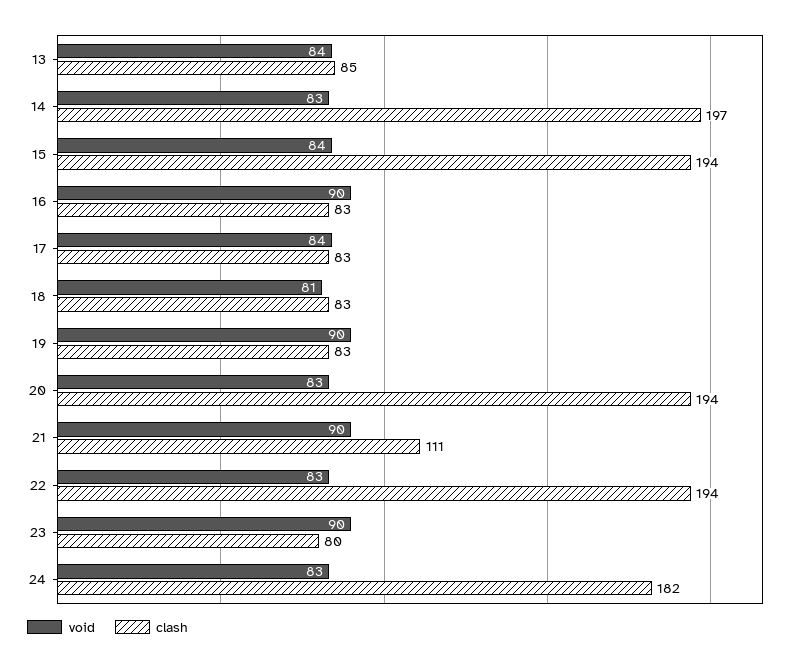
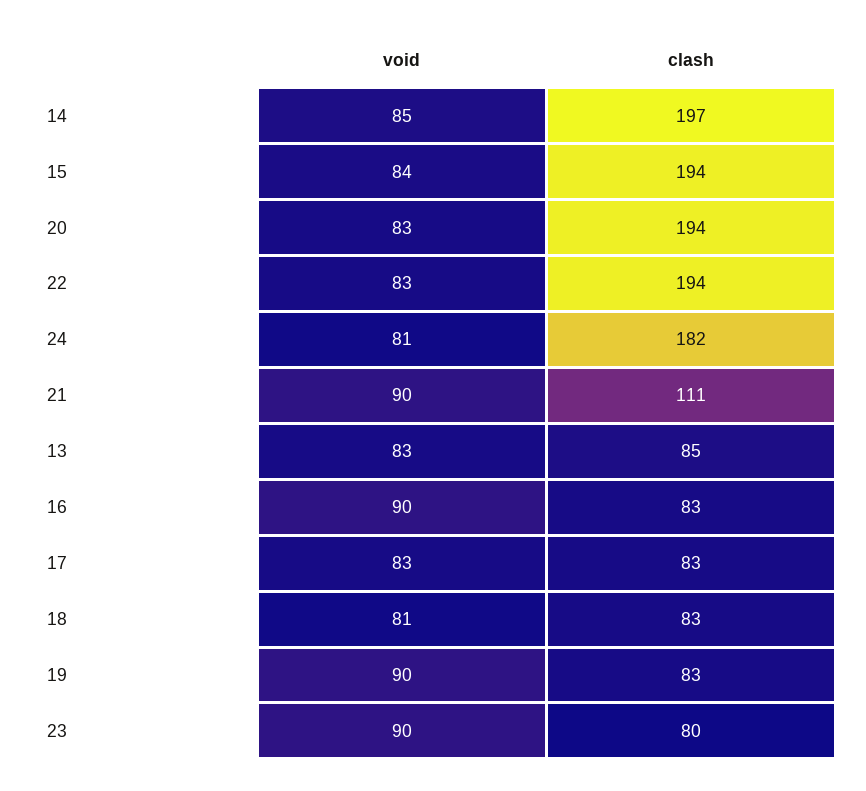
void, 13: 84 -> 83
void, 14: 83 -> 85
void, 17: 84 -> 83
void, 24: 83 -> 81

